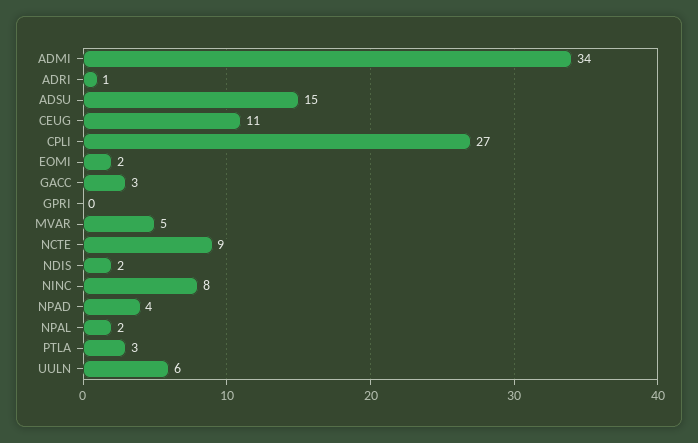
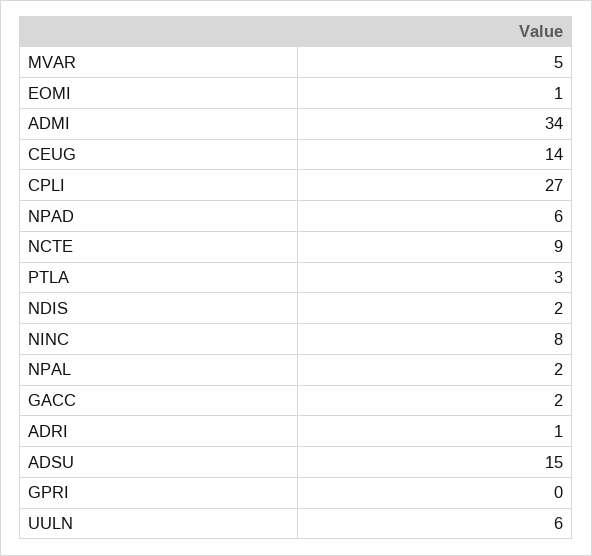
CEUG: 11 -> 14
EOMI: 2 -> 1
GACC: 3 -> 2
NPAD: 4 -> 6

